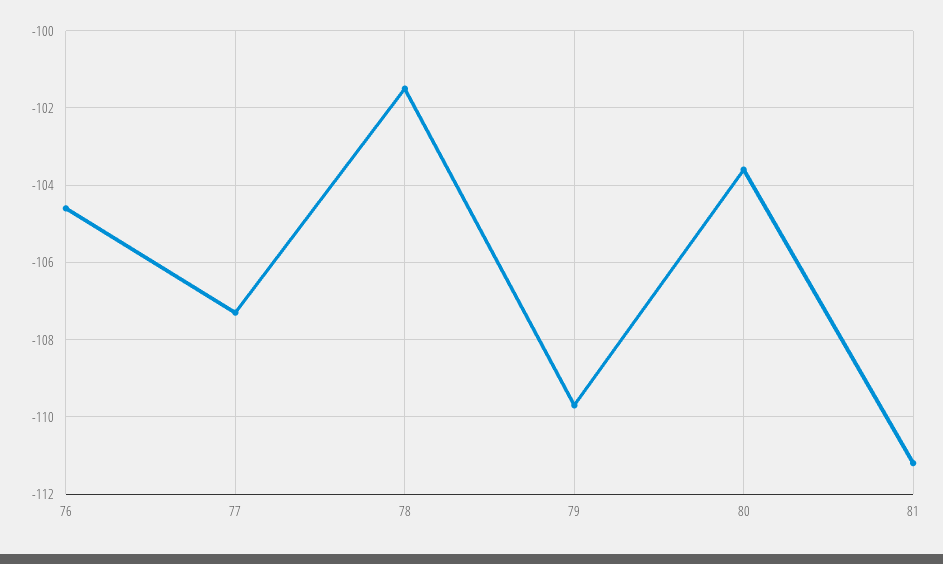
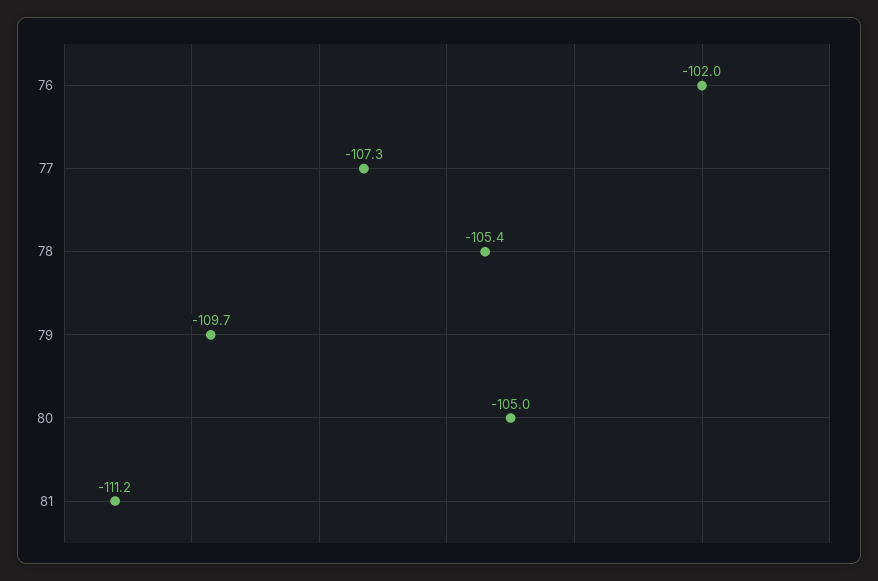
76: -104.5 -> -102
78: -101.5 -> -105.4
80: -103.5 -> -105

